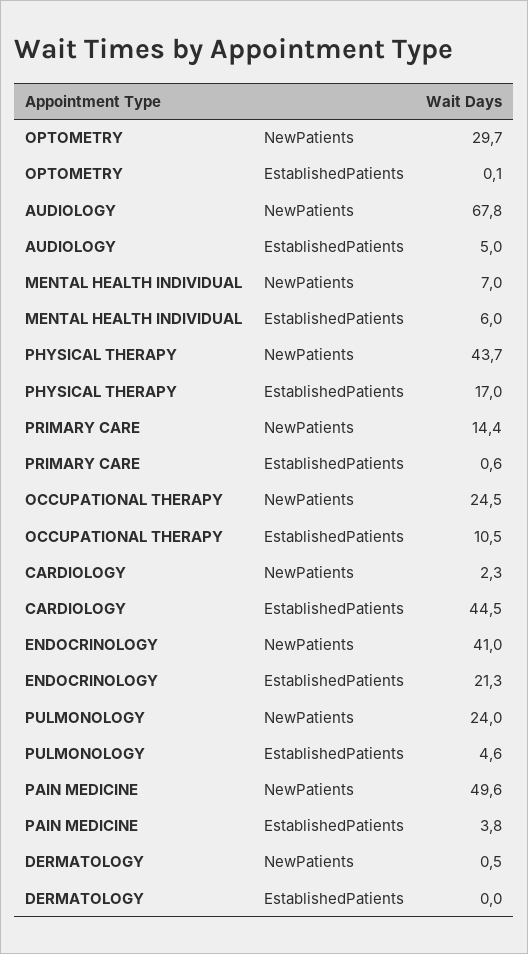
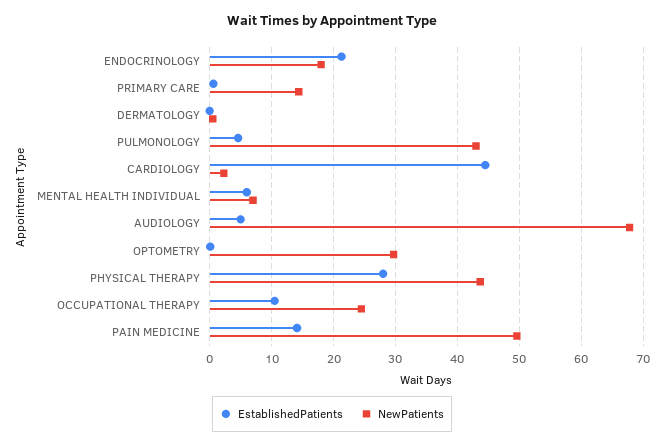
EstablishedPatients, PHYSICAL THERAPY: 17 -> 28
NewPatients, ENDOCRINOLOGY: 41 -> 18
NewPatients, PULMONOLOGY: 24 -> 43
EstablishedPatients, PAIN MEDICINE: 3.8 -> 14

